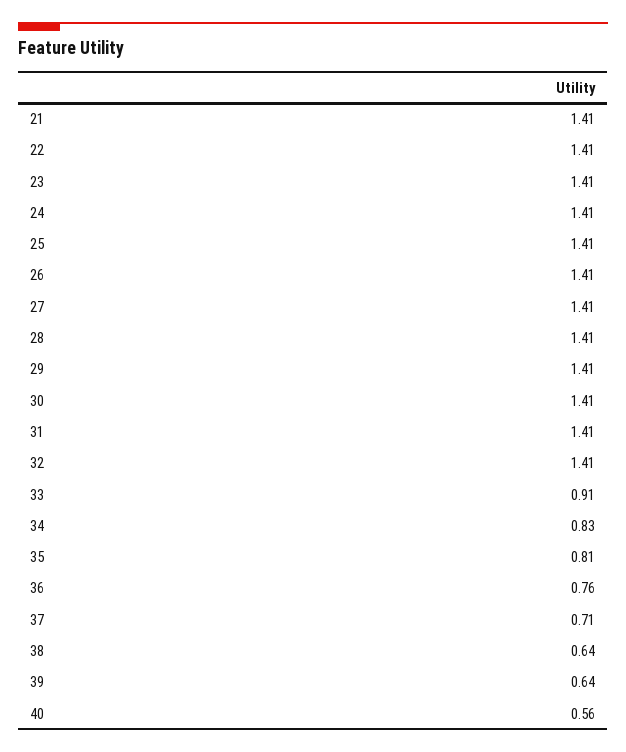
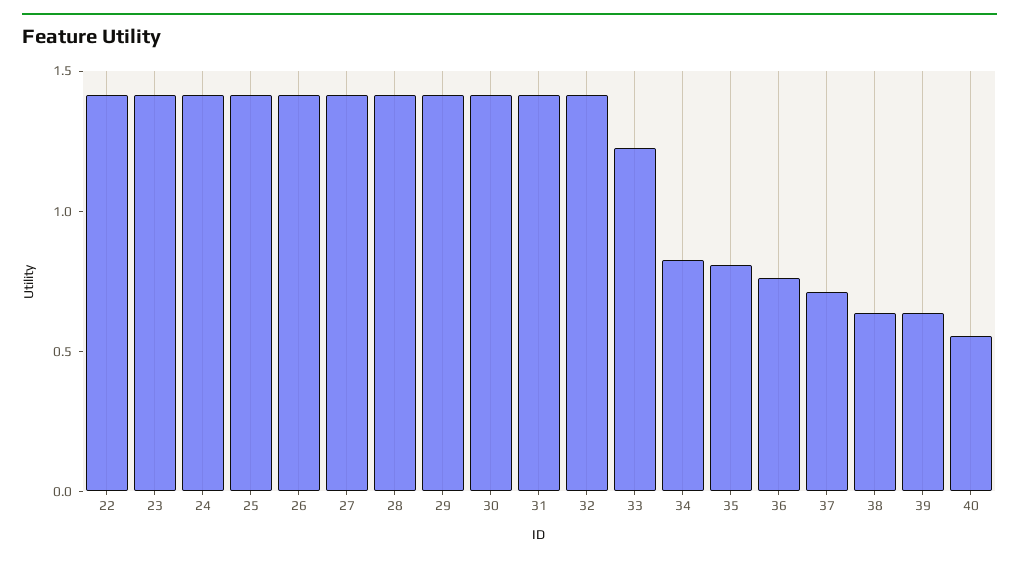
21: 1.41 -> none
33: 0.91 -> 1.2

